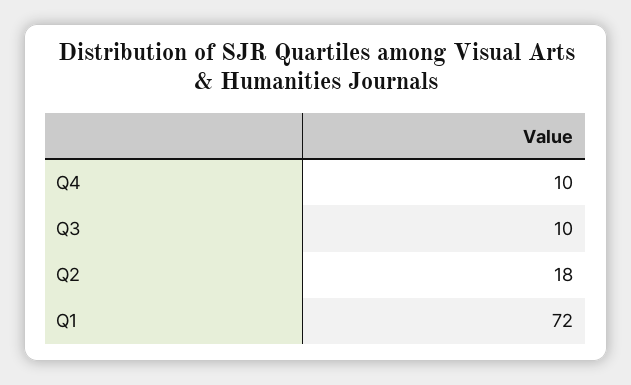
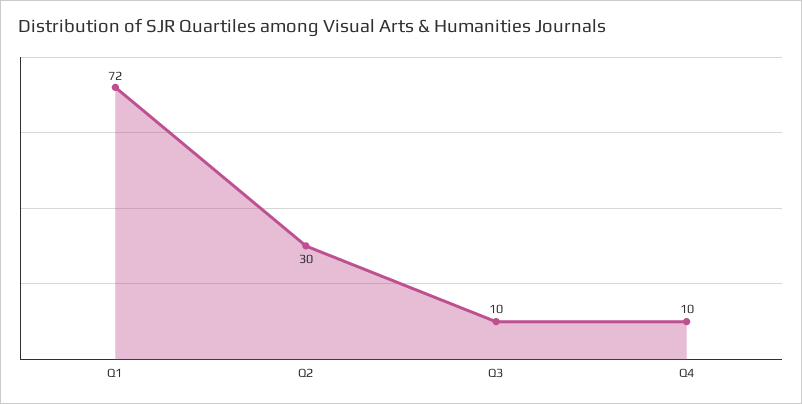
Q2: 18 -> 30

